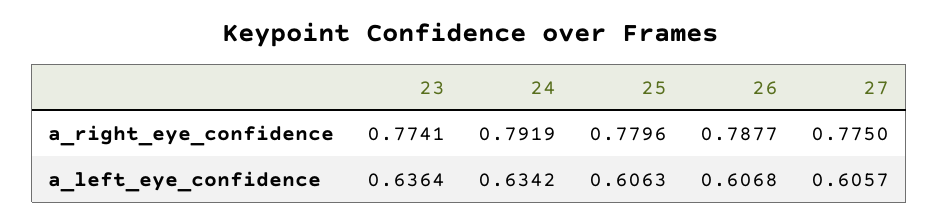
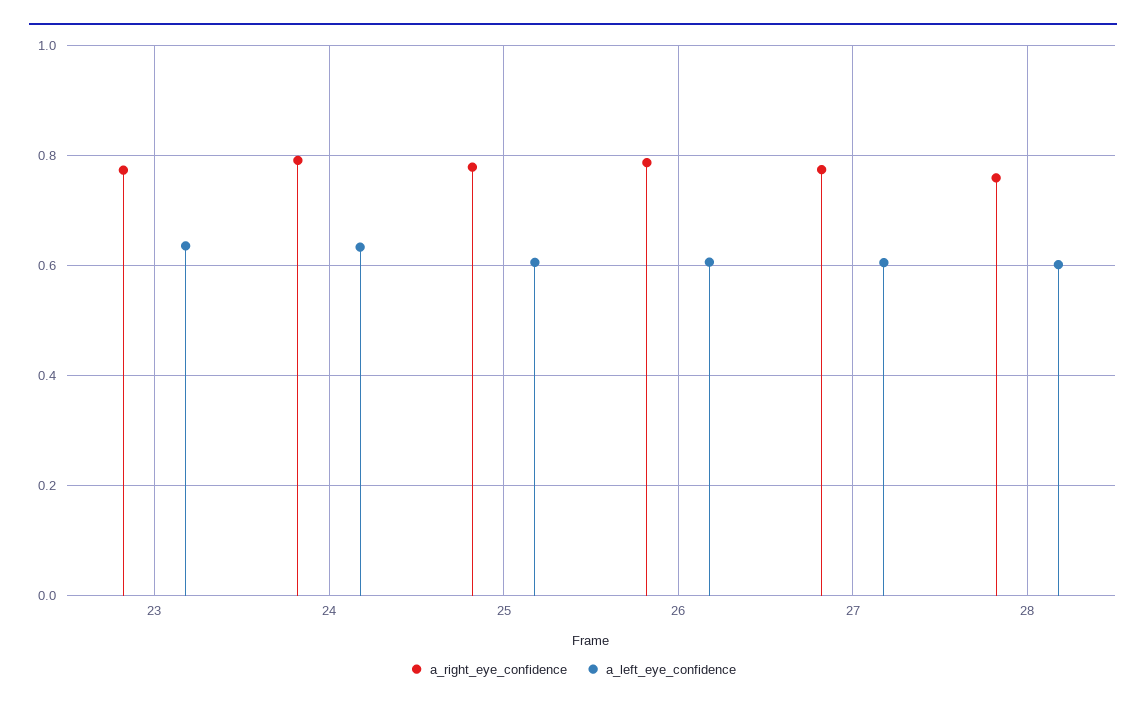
a_right_eye_confidence, 28: none -> 0.76
a_left_eye_confidence, 28: none -> 0.6

